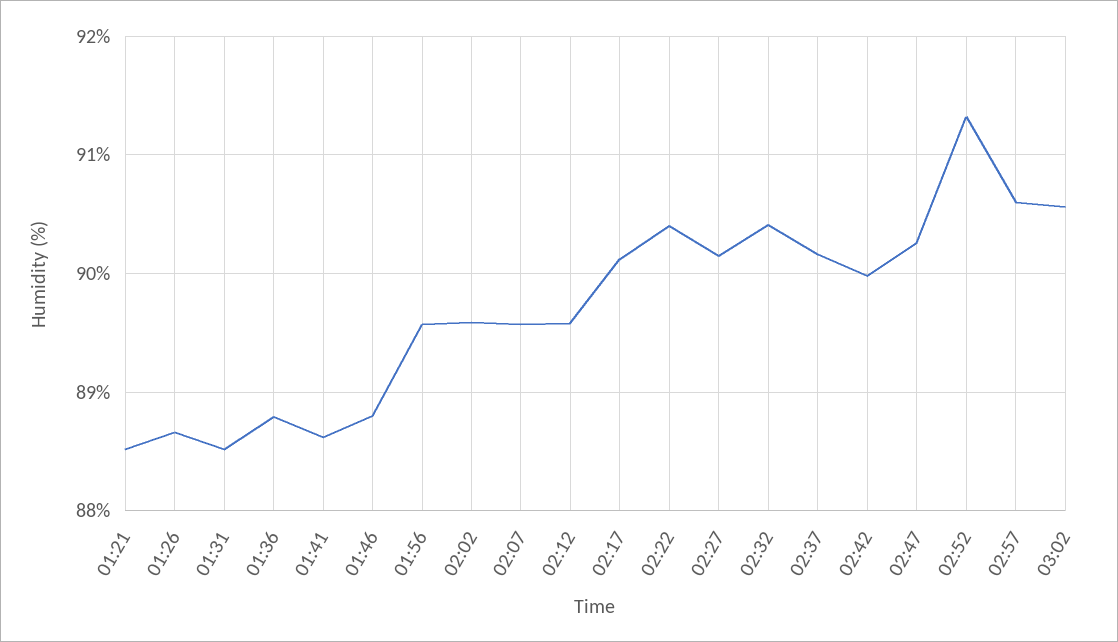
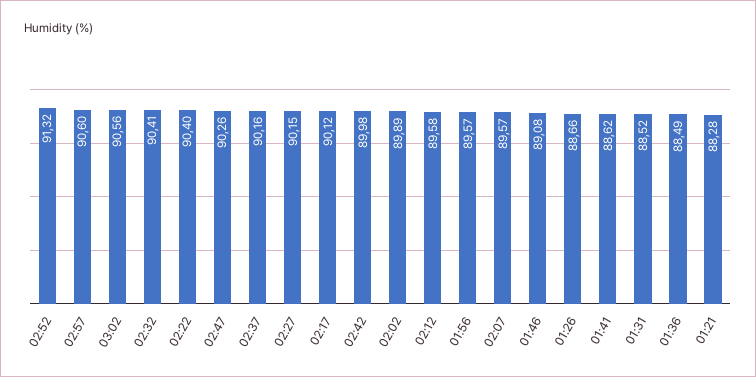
01:21: 88.5 -> 88.28
01:36: 88.8 -> 88.49
01:46: 88.8 -> 89.08
02:02: 89.6 -> 89.89

